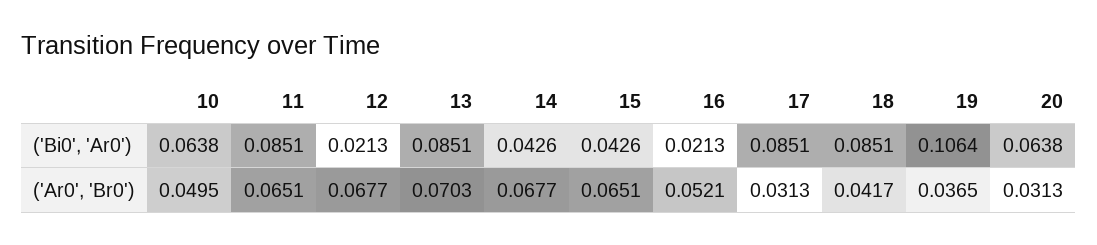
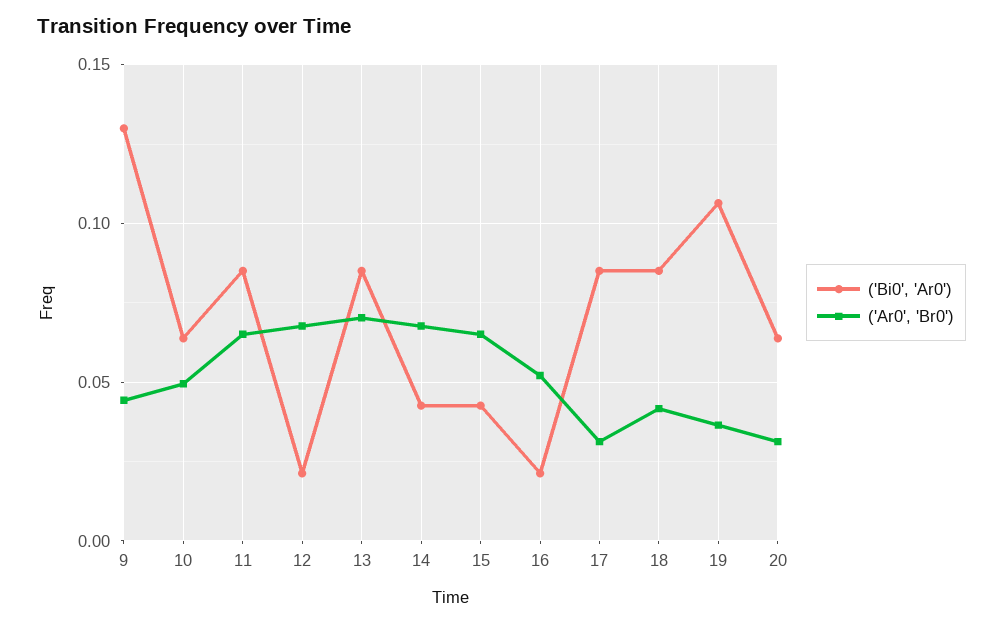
('Bi0', 'Ar0'), 9: none -> 0.13
('Ar0', 'Br0'), 9: none -> 0.045

